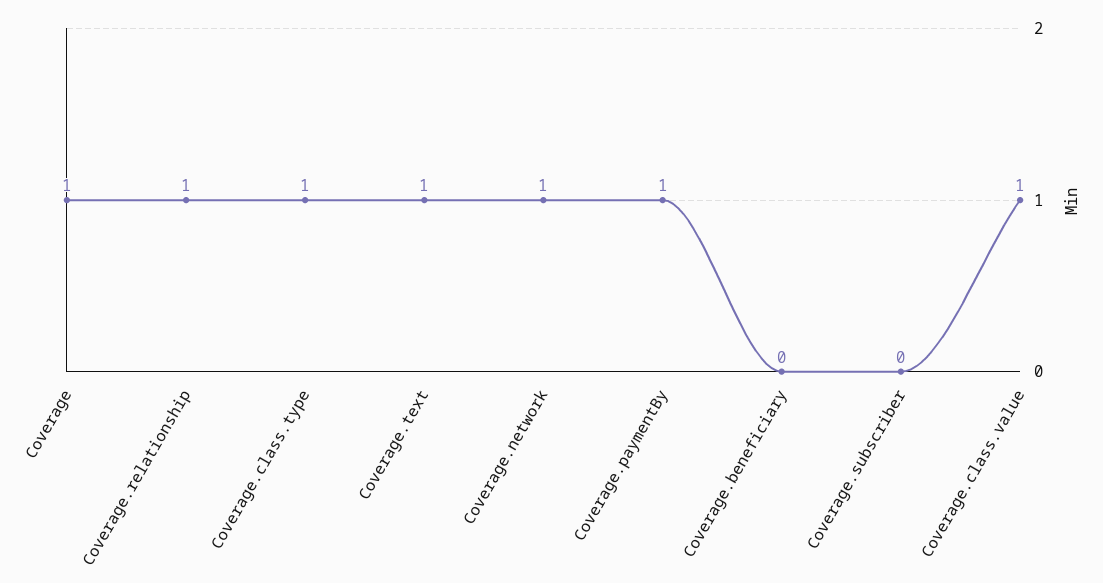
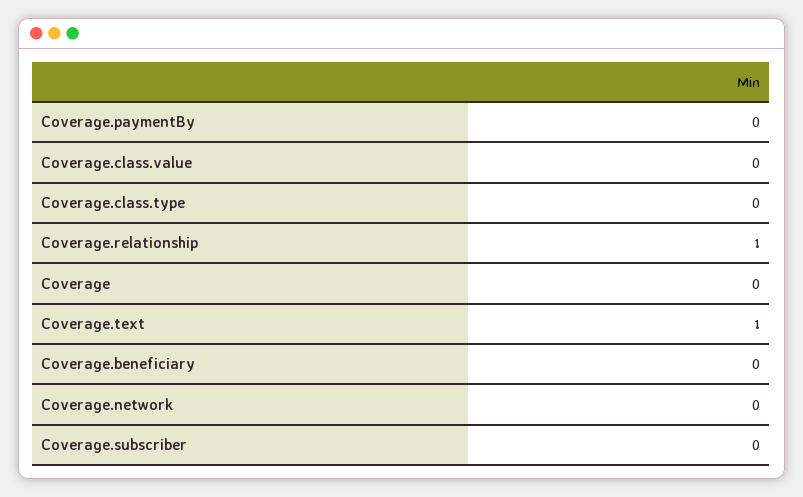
Coverage: 1 -> 0
Coverage.class.type: 1 -> 0
Coverage.network: 1 -> 0
Coverage.paymentBy: 1 -> 0
Coverage.class.value: 1 -> 0

